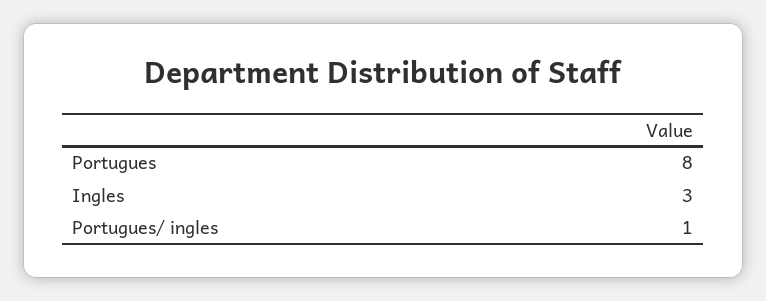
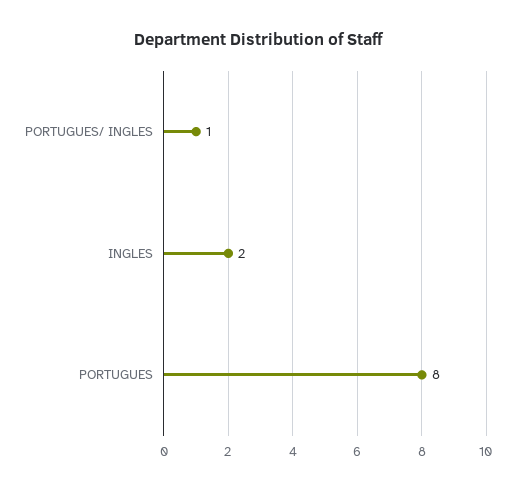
Ingles: 3 -> 2

